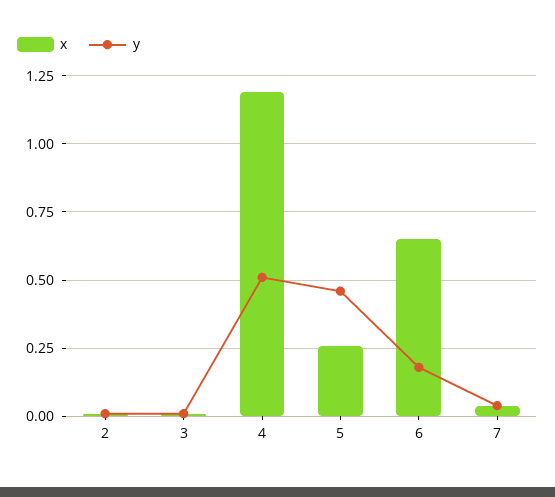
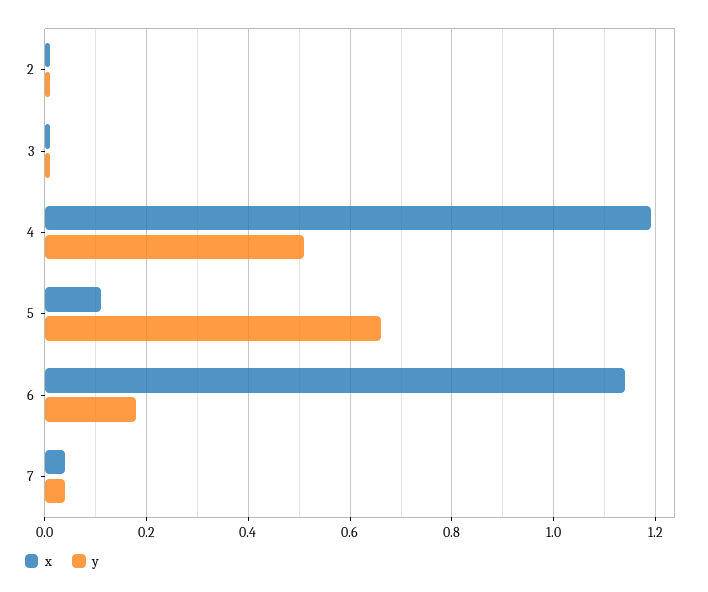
x, 5: 0.25 -> 0.1
y, 5: 0.45 -> 0.65
x, 6: 0.65 -> 1.15

